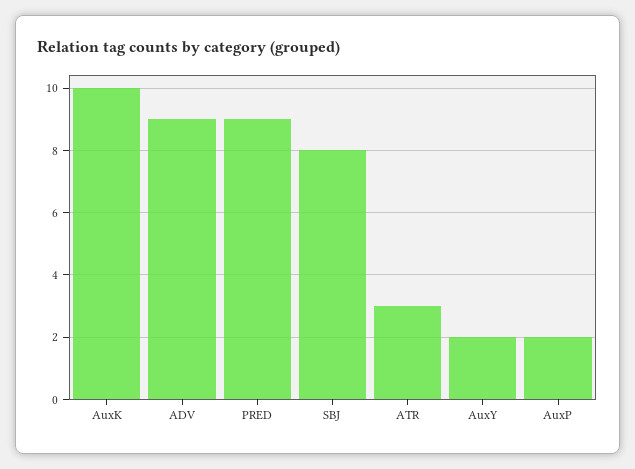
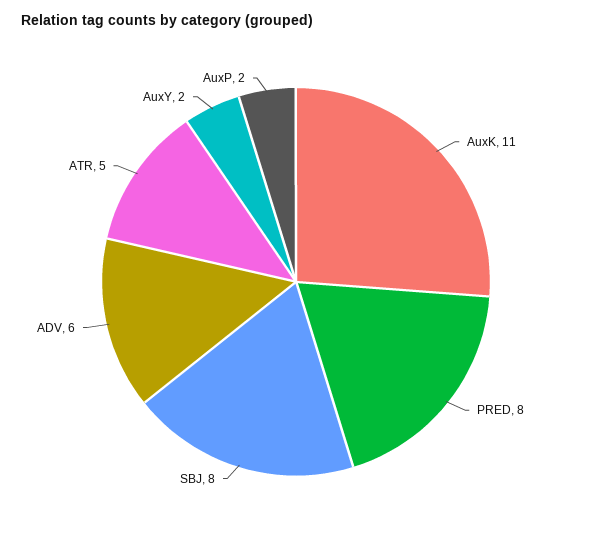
AuxK: 10 -> 11
ADV: 9 -> 6
PRED: 9 -> 8
ATR: 3 -> 5

